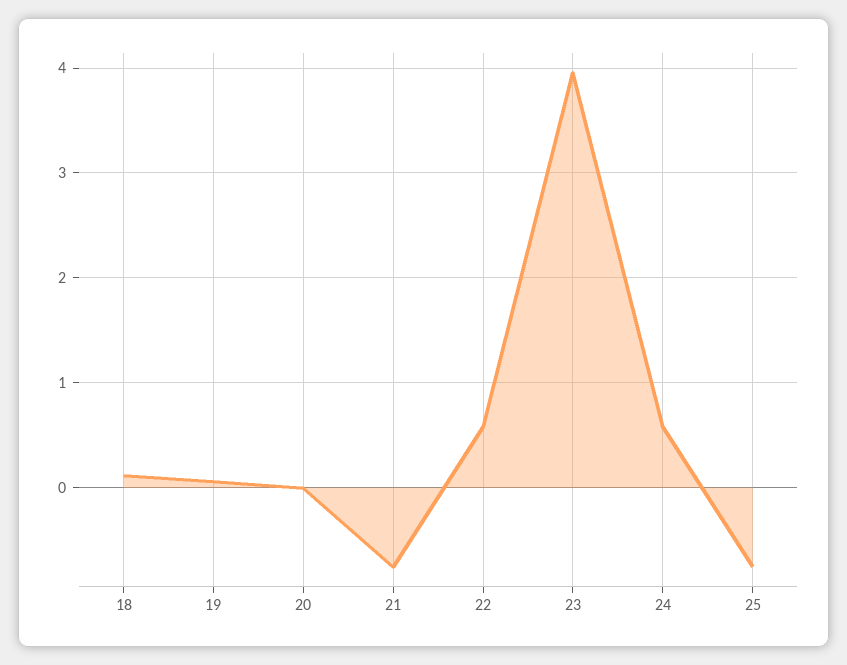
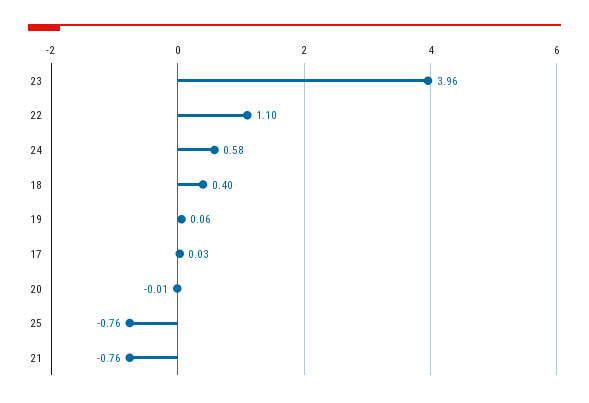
18: 0.1 -> 0.4
22: 0.6 -> 1.1
17: none -> 0.03

